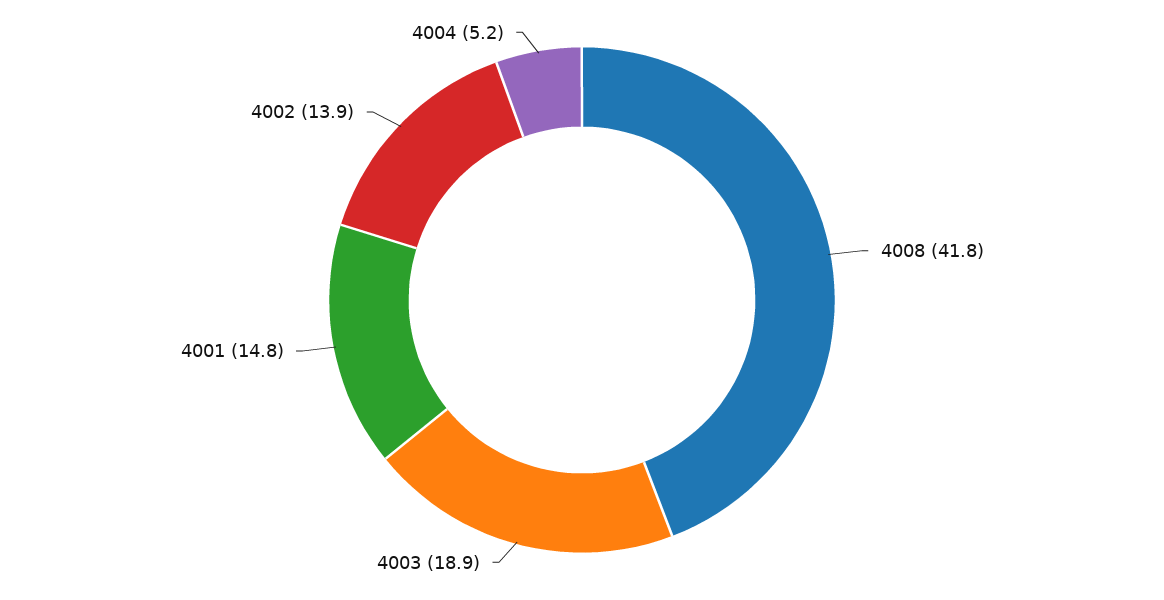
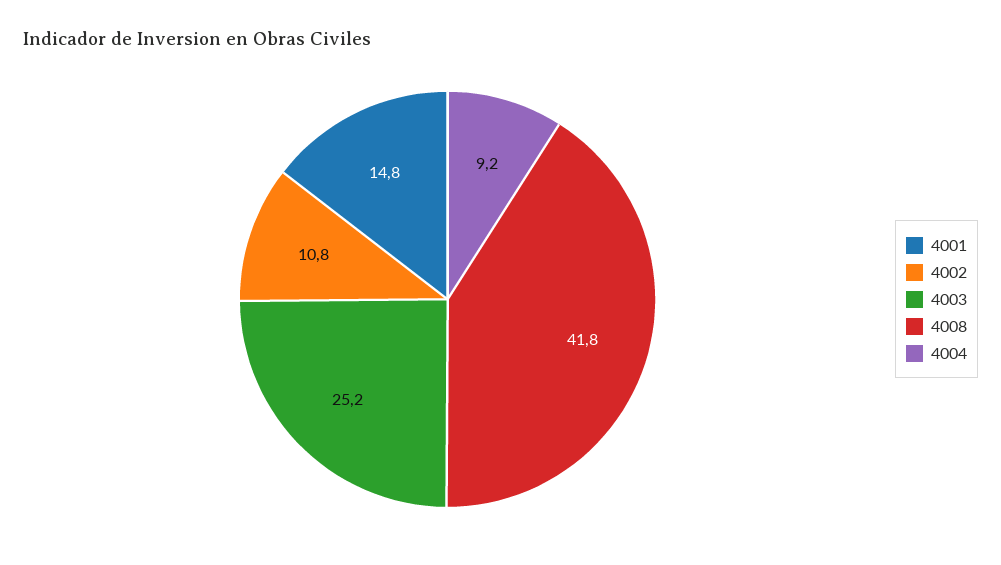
4003: 18.9 -> 25.2
4002: 13.9 -> 10.8
4004: 5.2 -> 9.2

